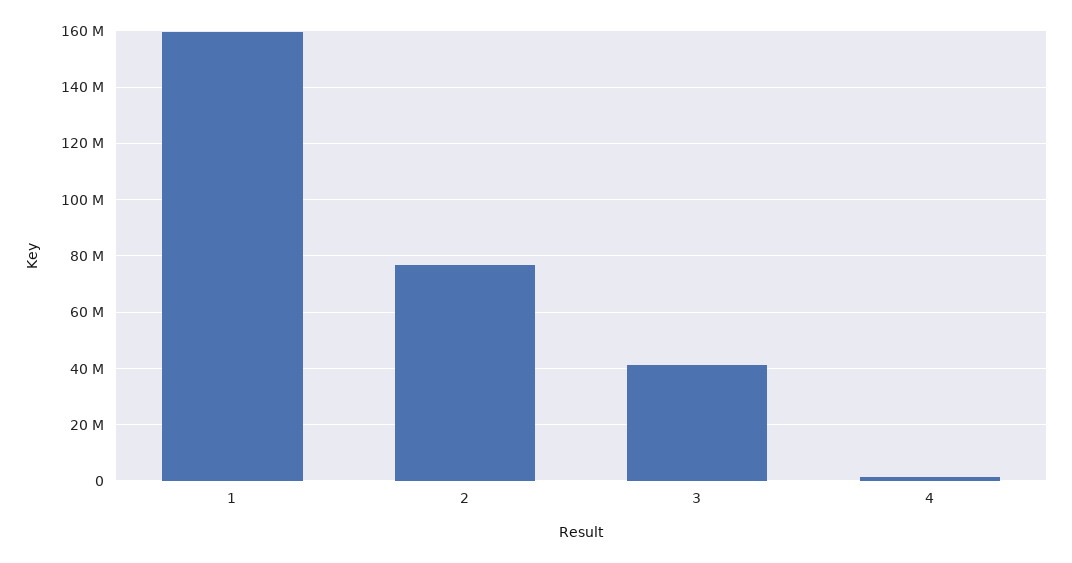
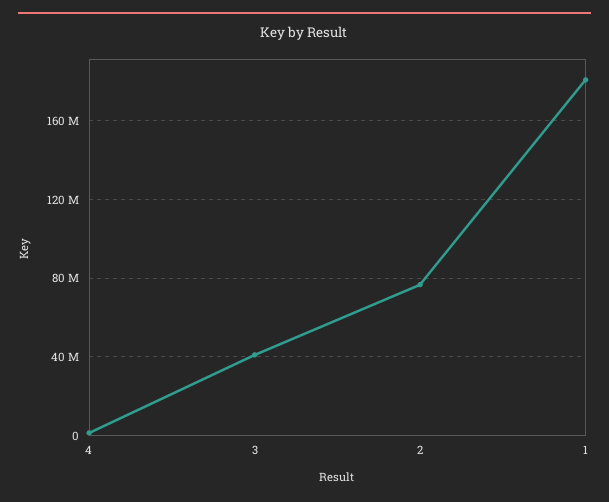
1: 160000000 -> 180000000

